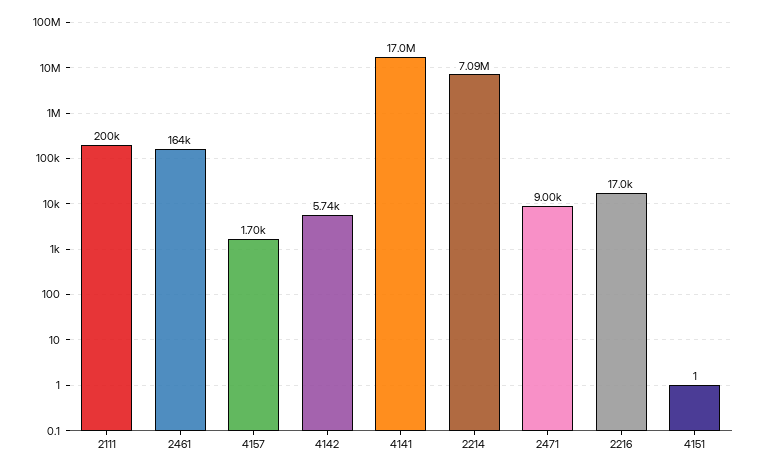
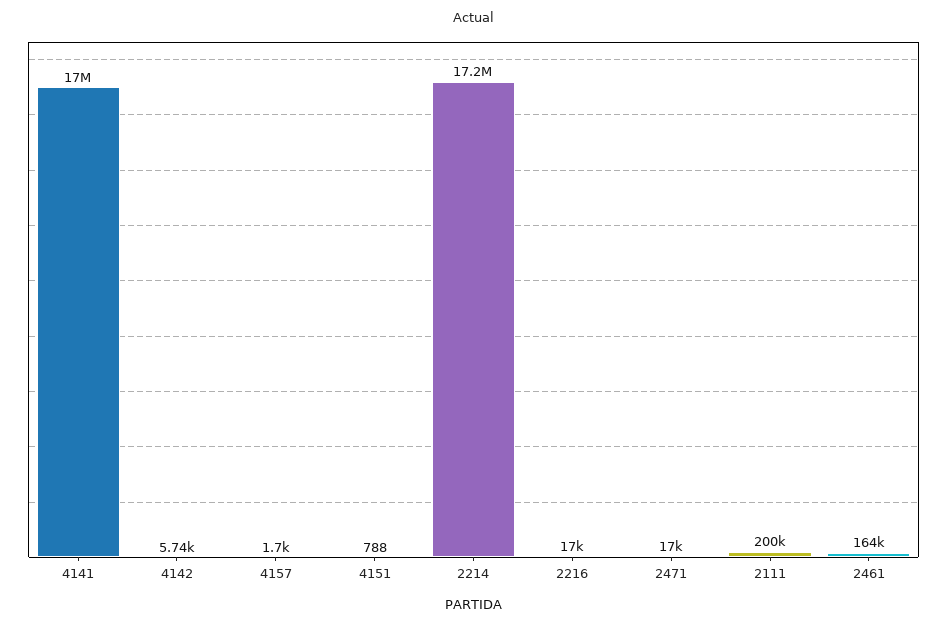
2214: 7090000 -> 17200000
2471: 9000 -> 17000
4151: 1 -> 788

